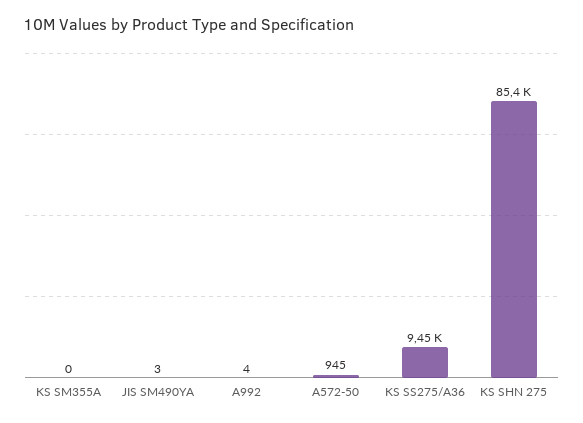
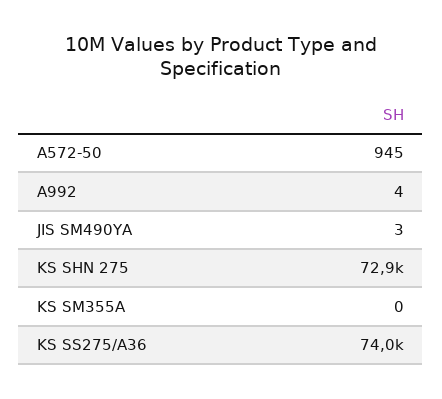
KS SS275/A36: 9450 -> 74000
KS SHN 275: 85400 -> 72900

